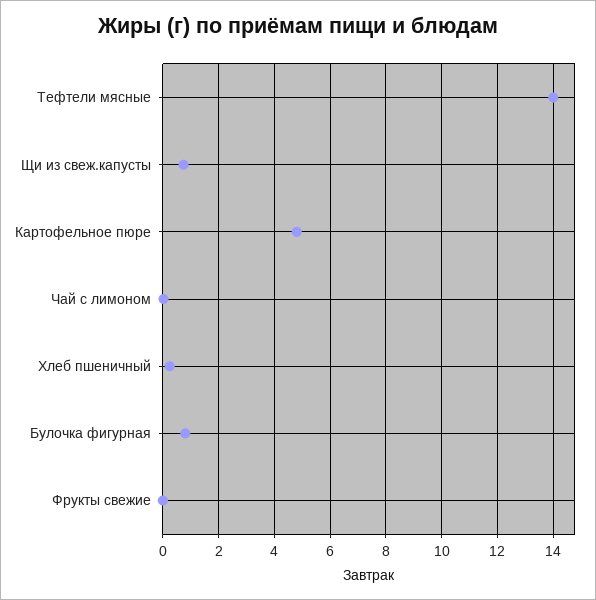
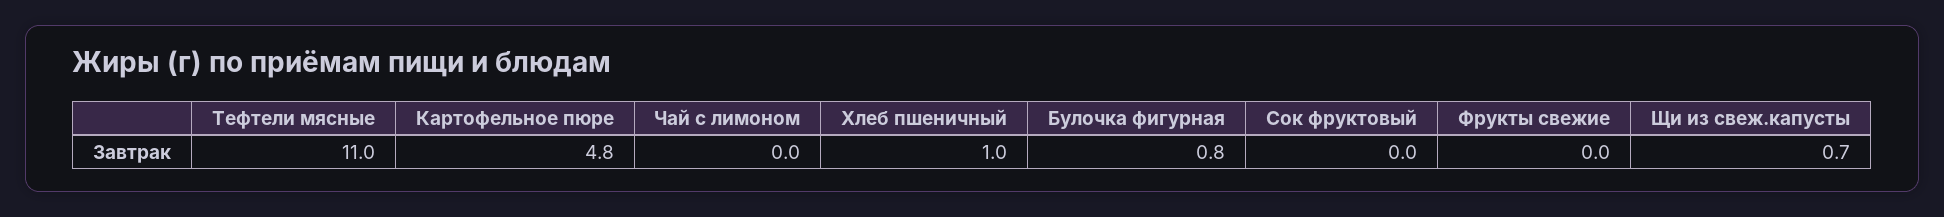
Тефтели мясные: 14 -> 11
Хлеб пшеничный: 0.25 -> 1
Сок фруктовый: none -> 0

